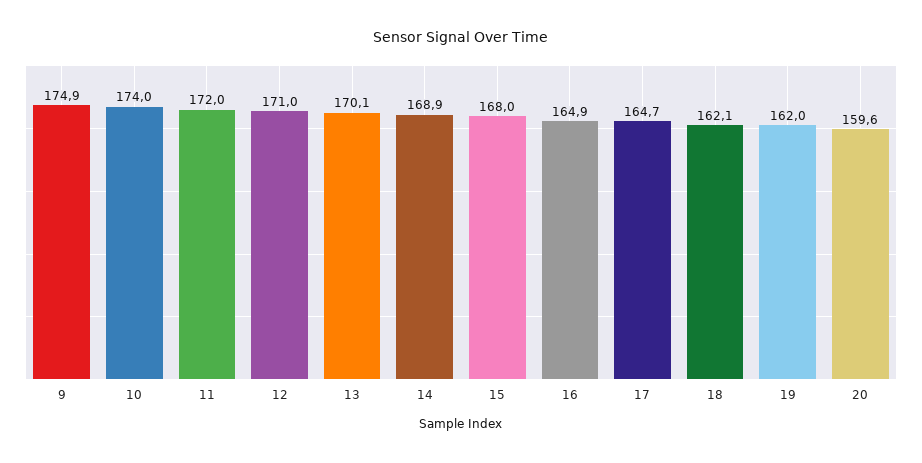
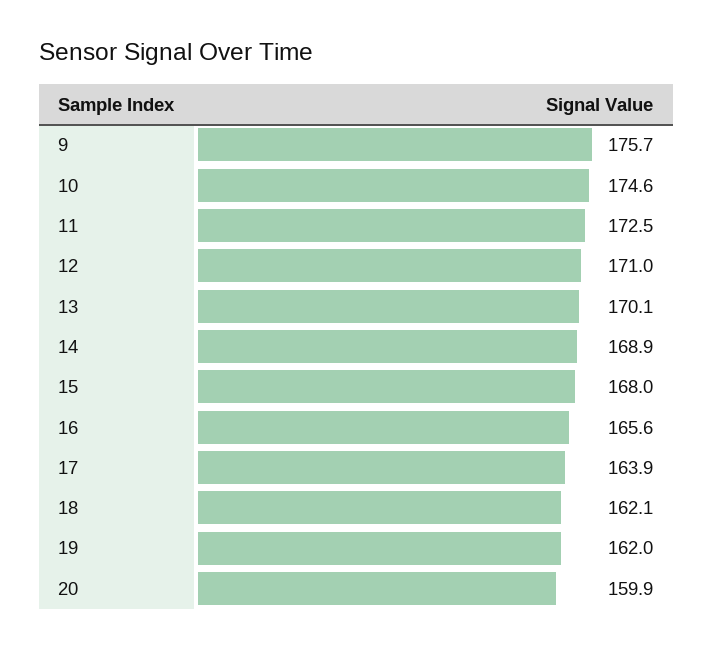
9: 174.9 -> 175.7
10: 174 -> 174.6
11: 172 -> 172.5
16: 164.9 -> 165.6
17: 164.7 -> 163.9
20: 159.6 -> 159.9

